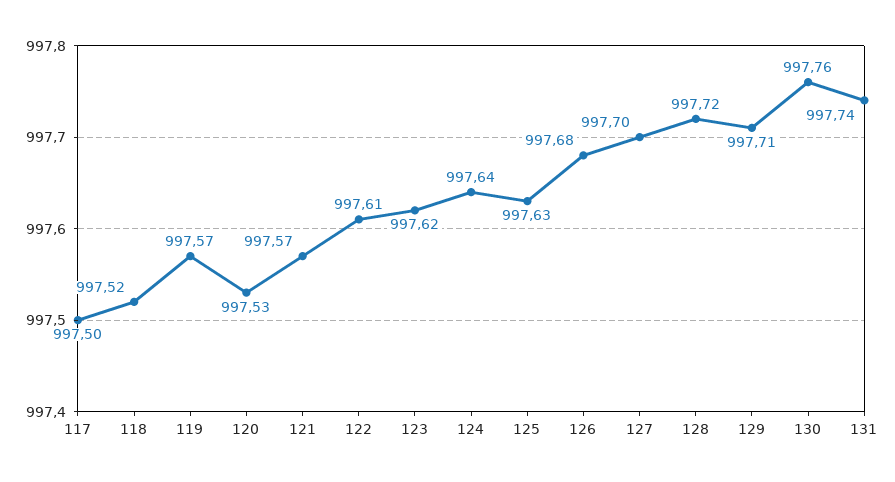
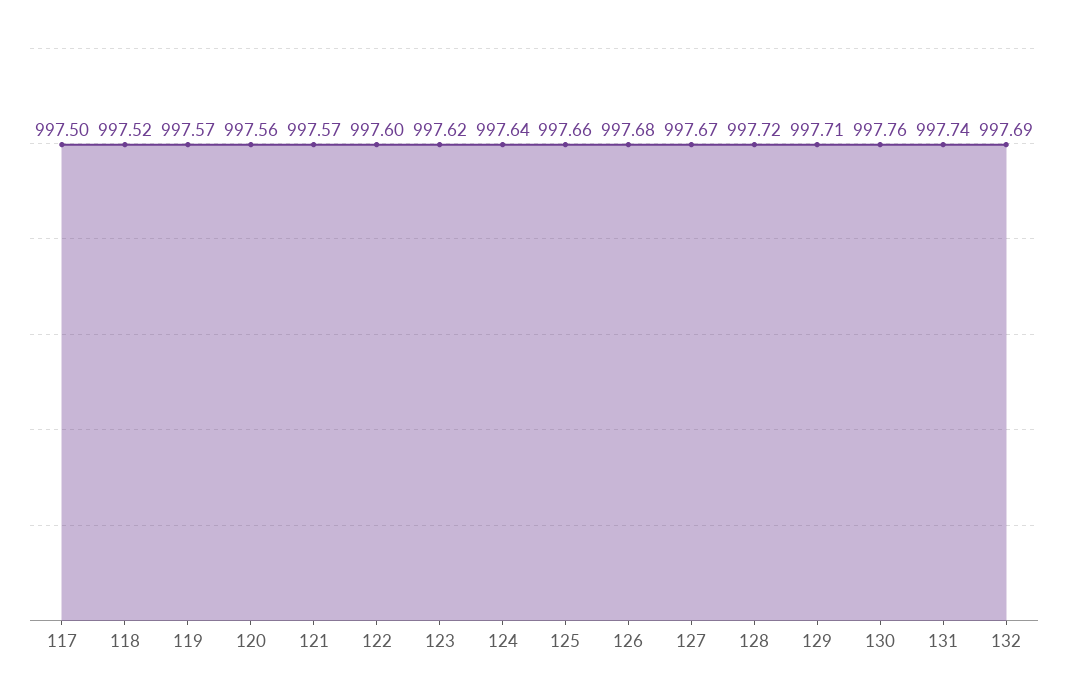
120: 997.53 -> 997.56
122: 997.61 -> 997.6
125: 997.63 -> 997.66
127: 997.7 -> 997.67
132: none -> 997.69

